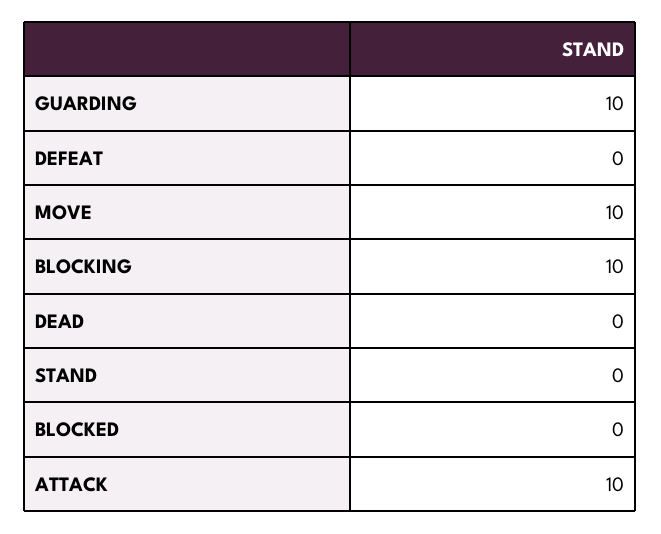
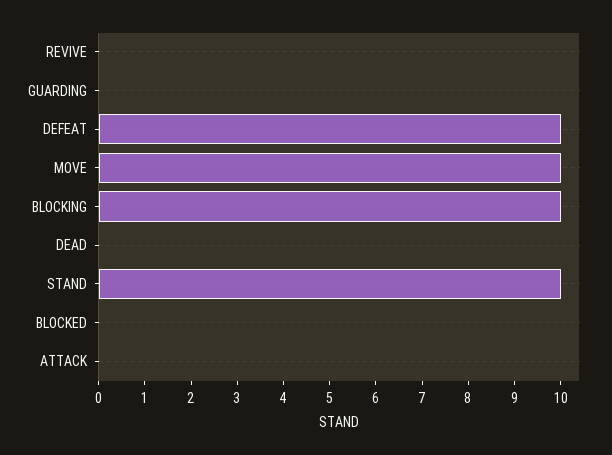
GUARDING: 10 -> 0
DEFEAT: 0 -> 10
STAND: 0 -> 10
ATTACK: 10 -> 0
REVIVE: none -> 0

